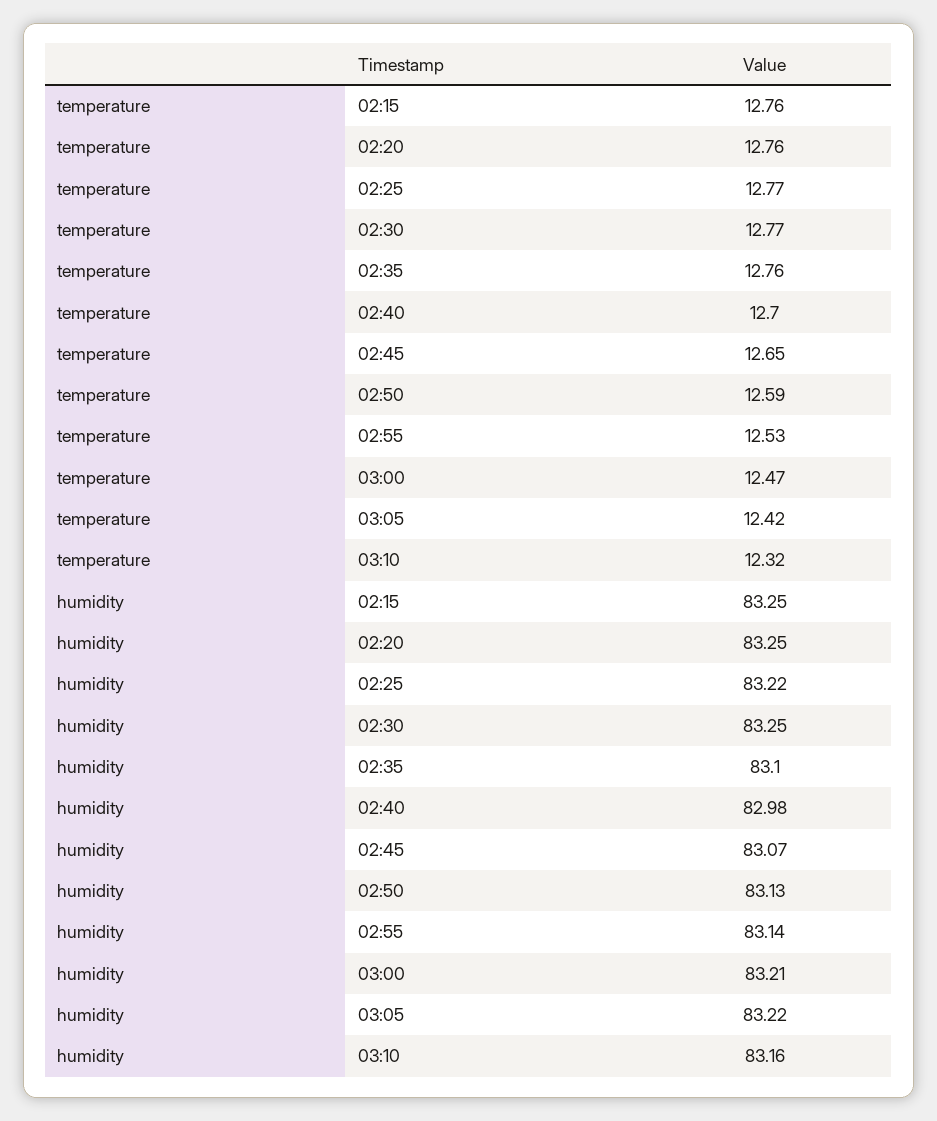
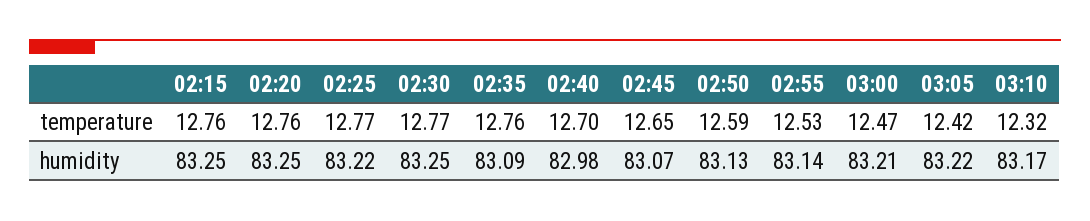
humidity, 02:35: 83.1 -> 83.09
humidity, 03:10: 83.16 -> 83.17

